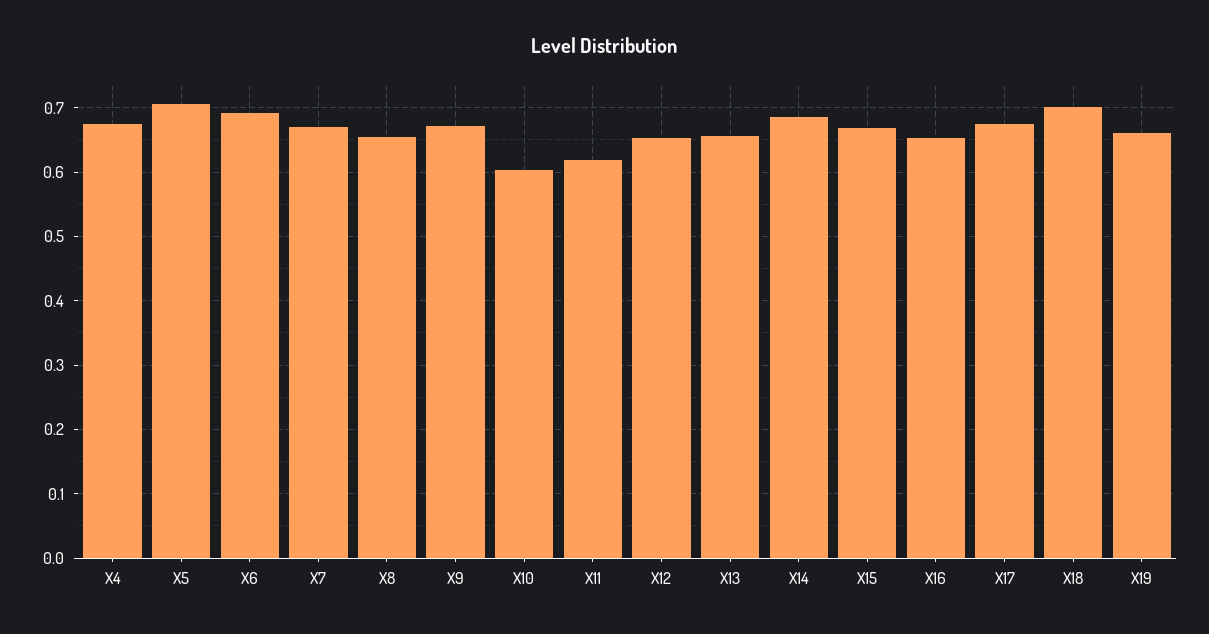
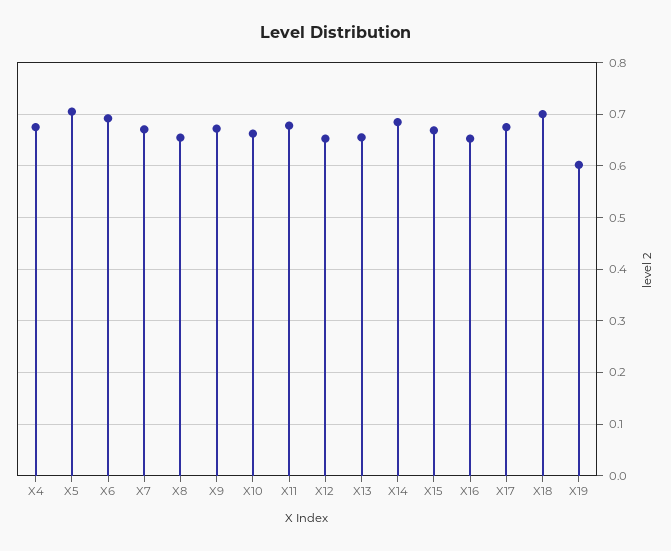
X10: 0.6 -> 0.66
X11: 0.62 -> 0.68
X19: 0.66 -> 0.6

